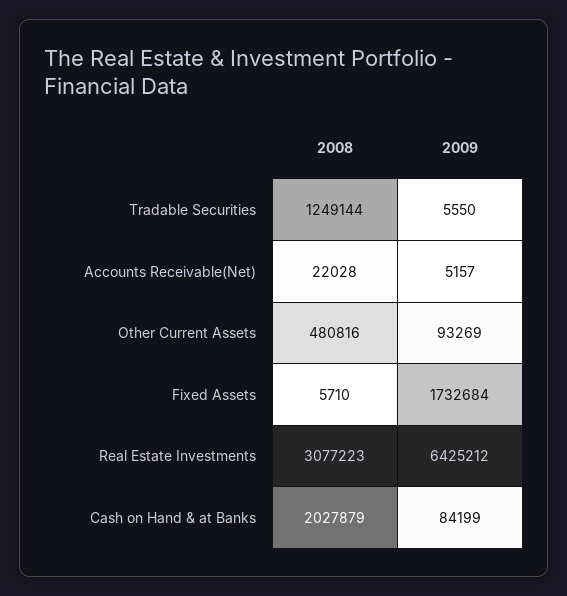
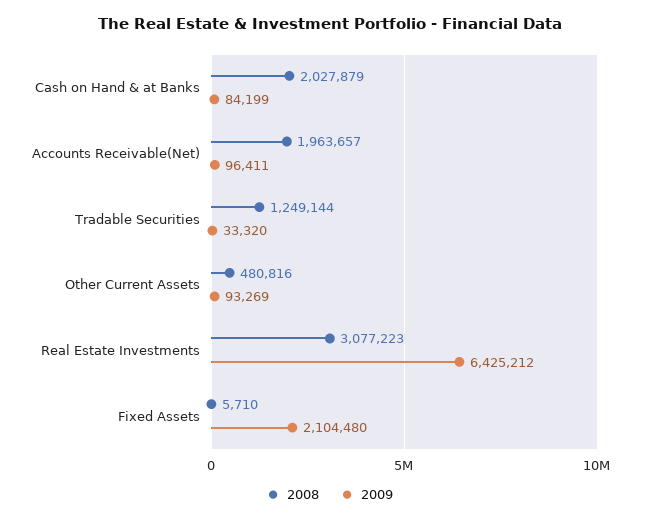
2009, Tradable Securities: 5550 -> 33320
2008, Accounts Receivable(Net): 22028 -> 1963657
2009, Accounts Receivable(Net): 5157 -> 96411
2009, Fixed Assets: 1732684 -> 2104480

